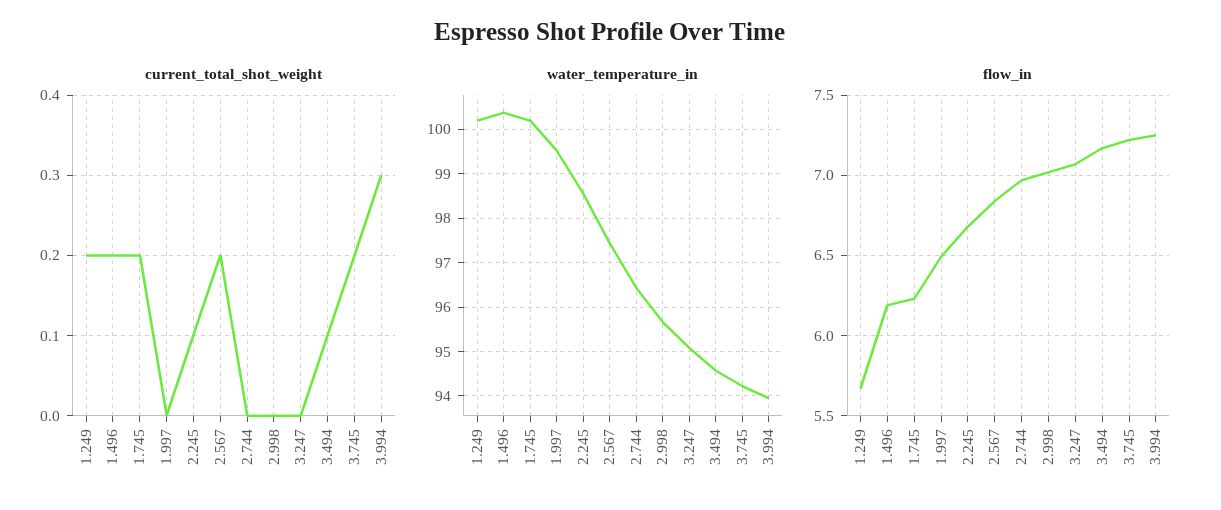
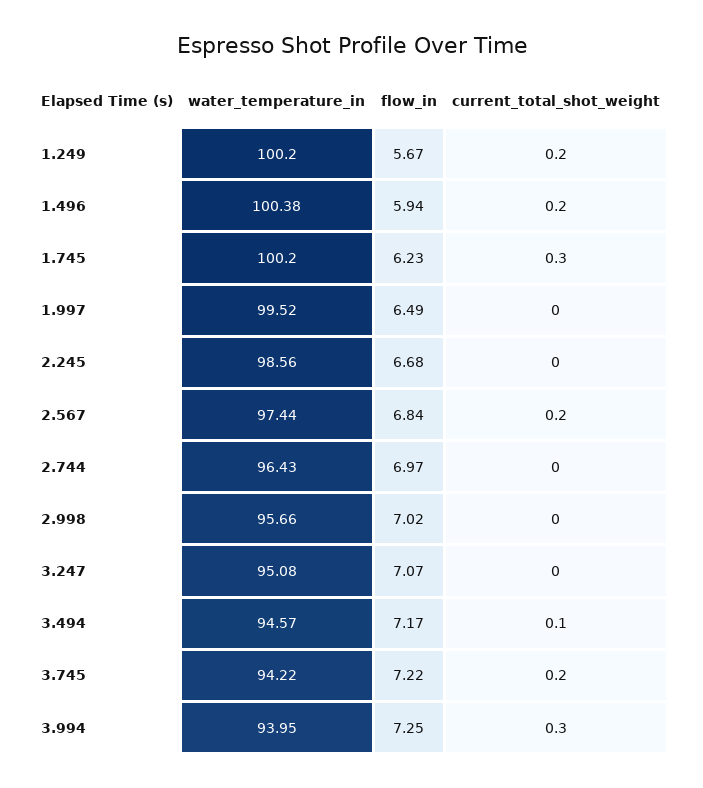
current_total_shot_weight, 1.745: 0.2 -> 0.3
current_total_shot_weight, 2.245: 0.1 -> 0
flow_in, 1.496: 6.2 -> 5.94

